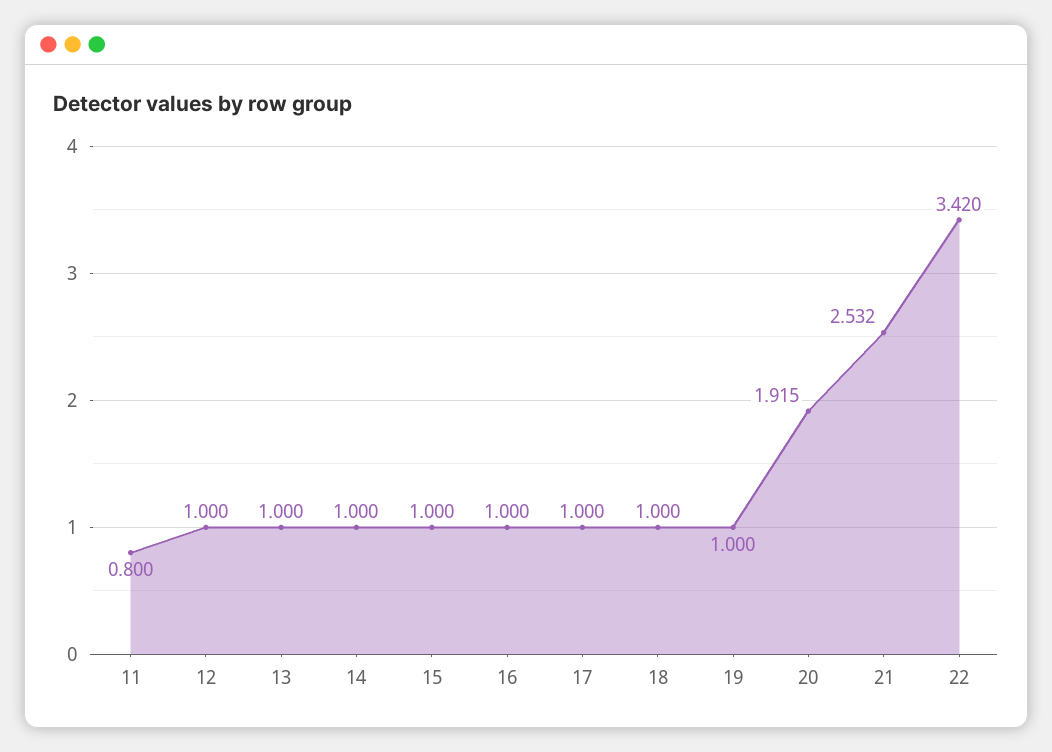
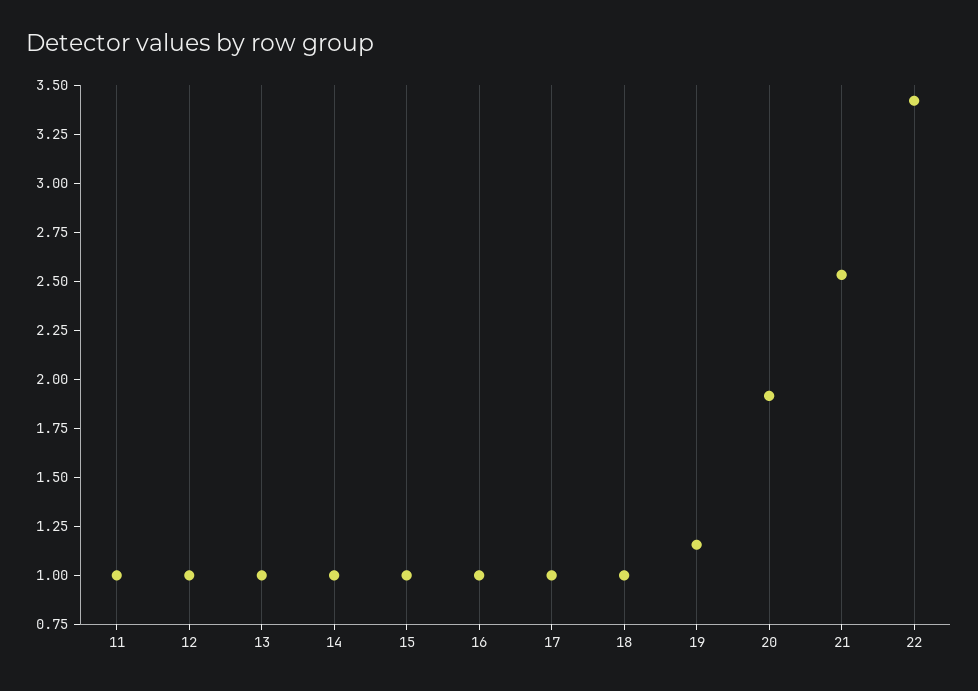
11: 0.8 -> 1
19: 1 -> 1.15

